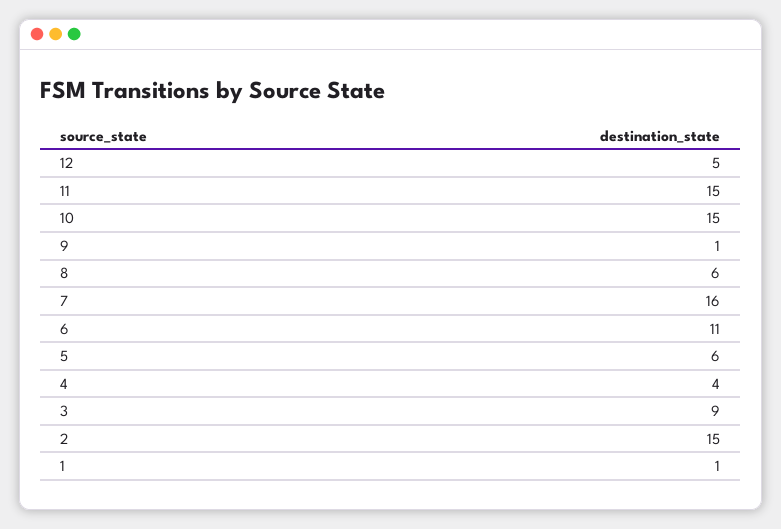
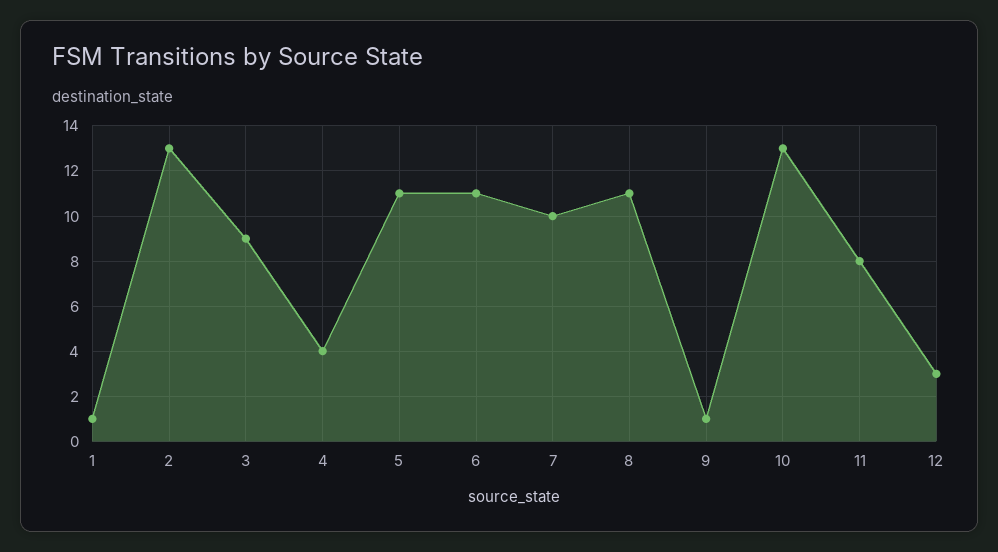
12: 5 -> 3
11: 15 -> 8
10: 15 -> 13
8: 6 -> 11
7: 16 -> 10
5: 6 -> 11
2: 15 -> 13

